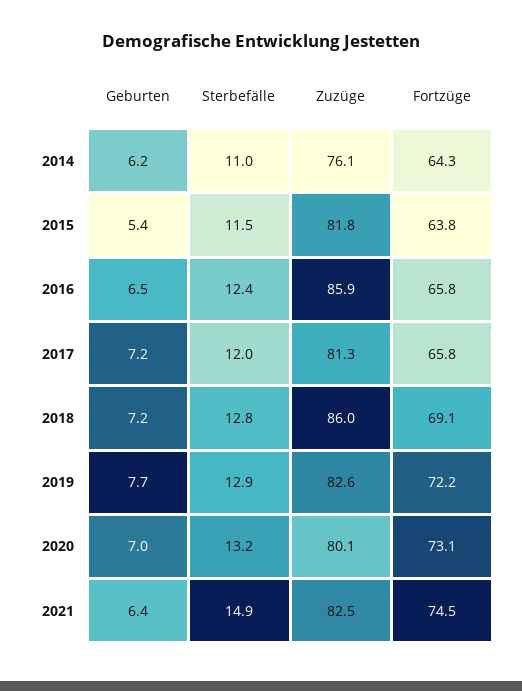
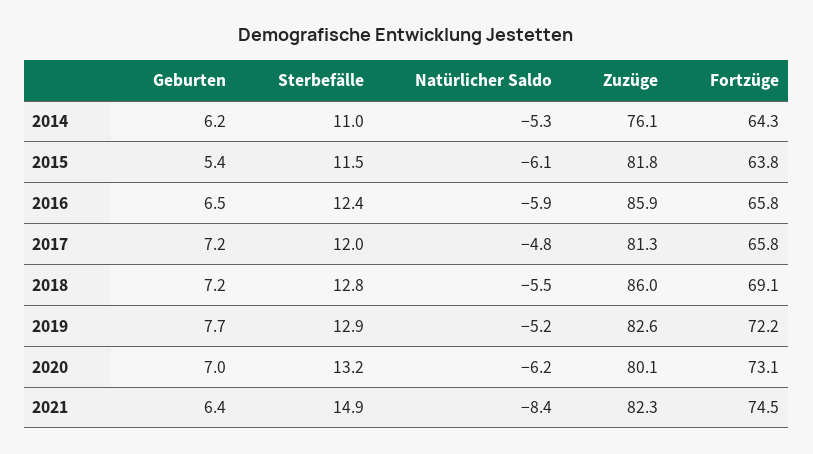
Zuzüge, 2021: 82.5 -> 82.3
Natürlicher Saldo, 2014: none -> -5.3
Natürlicher Saldo, 2015: none -> -6.1
Natürlicher Saldo, 2016: none -> -5.9
Natürlicher Saldo, 2017: none -> -4.8
Natürlicher Saldo, 2018: none -> -5.5
Natürlicher Saldo, 2019: none -> -5.2
Natürlicher Saldo, 2020: none -> -6.2
Natürlicher Saldo, 2021: none -> -8.4

